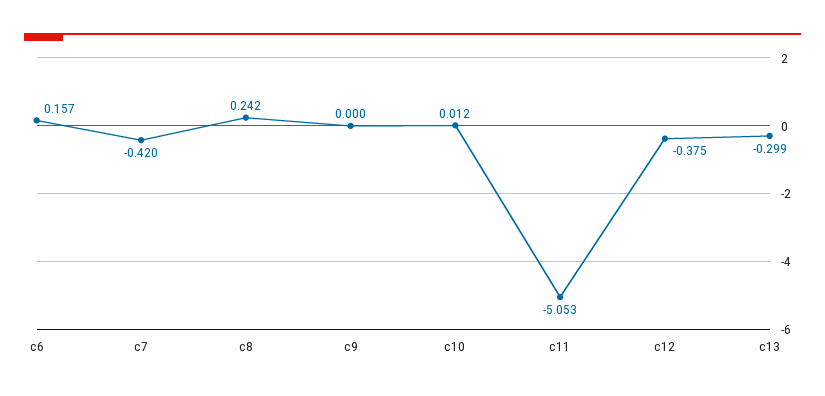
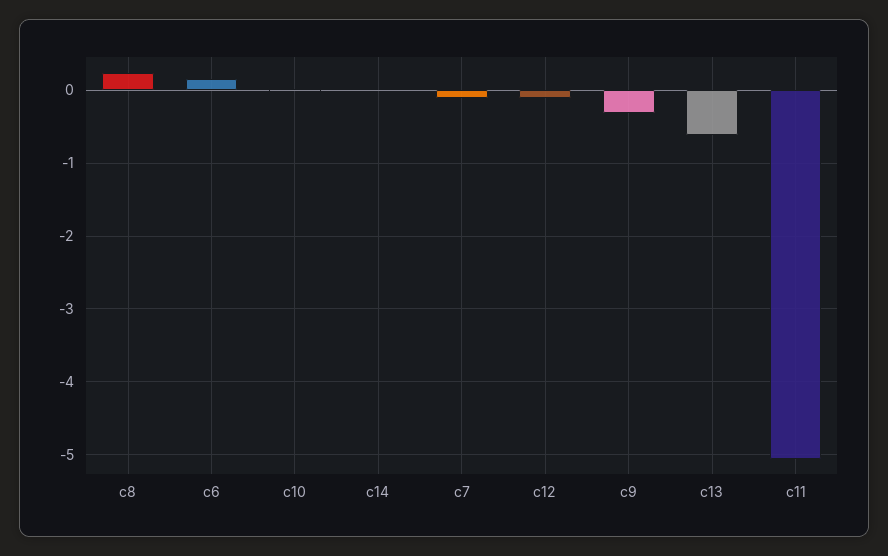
c7: -0.42 -> -0.1
c9: 0 -> -0.3
c12: -0.375 -> -0.1
c13: -0.299 -> -0.6
c14: none -> 0

